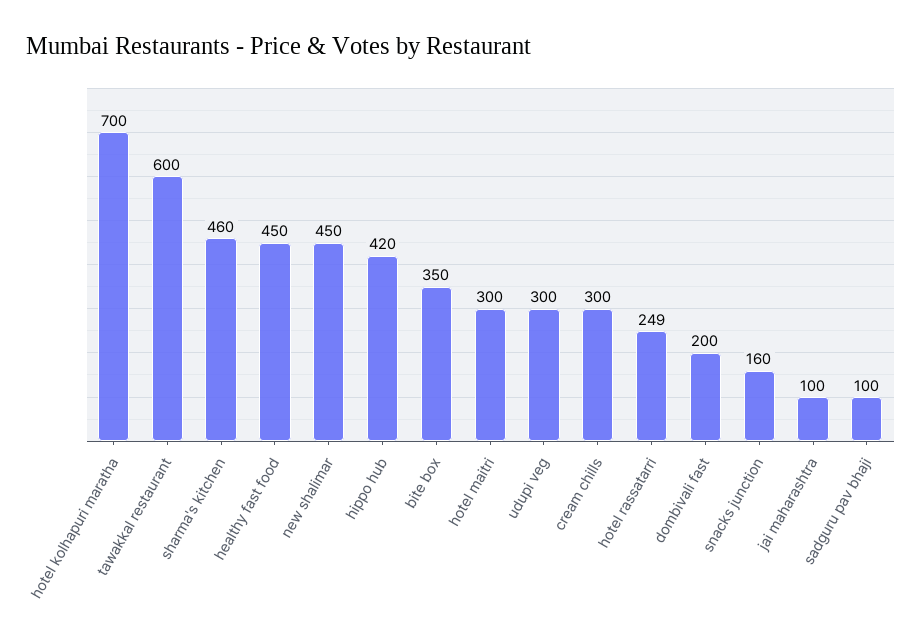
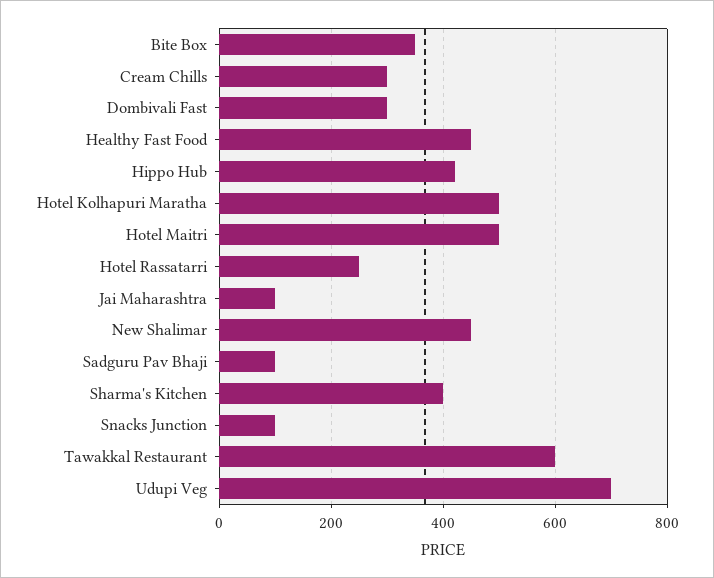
hotel kolhapuri maratha: 700 -> 500
sharma's kitchen: 460 -> 400
hotel maitri: 300 -> 500
udupi veg: 300 -> 700
dombivali fast: 200 -> 300
snacks junction: 160 -> 100

